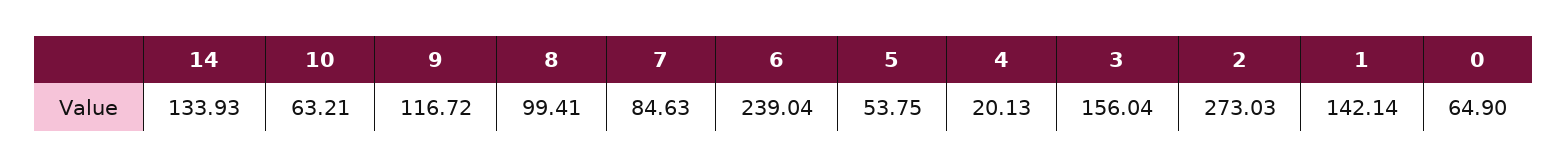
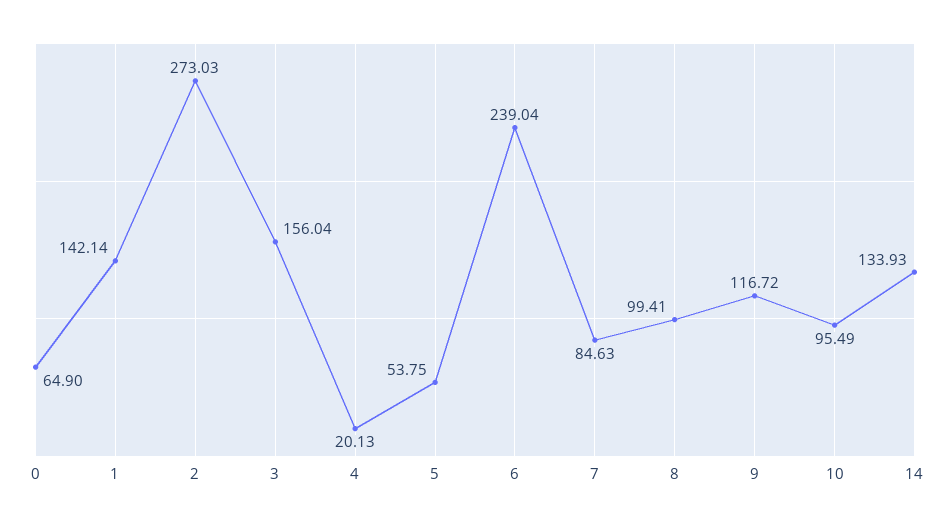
10: 63.21 -> 95.49

